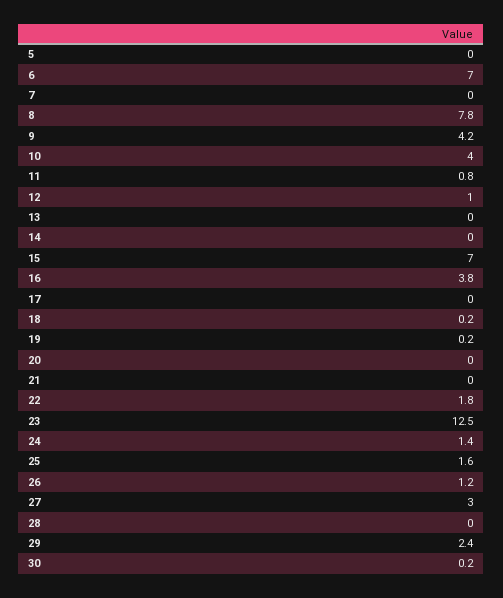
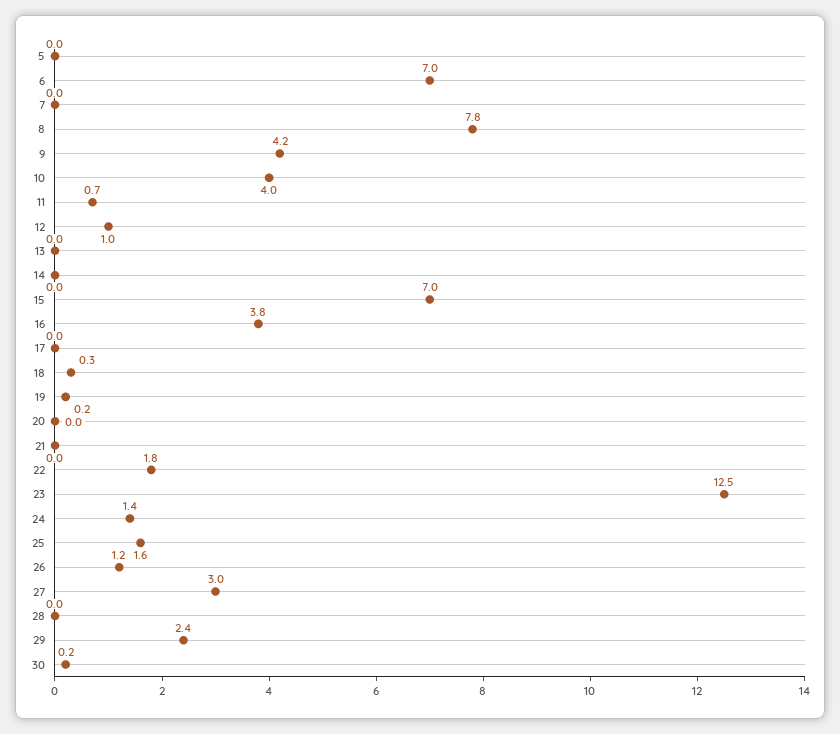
11: 0.8 -> 0.7
18: 0.2 -> 0.3

